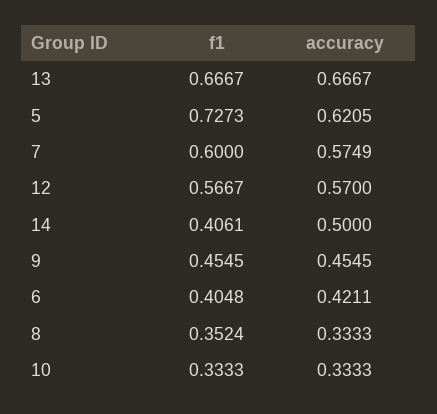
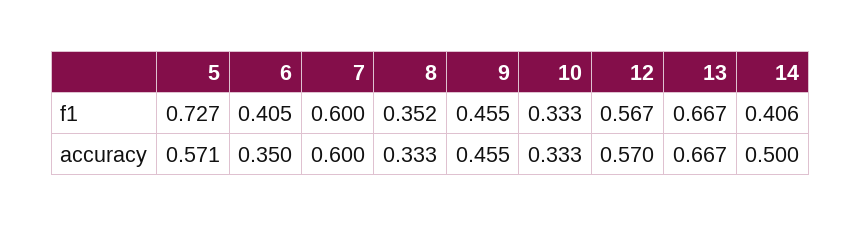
accuracy, 5: 0.6205 -> 0.571
accuracy, 7: 0.5749 -> 0.6
accuracy, 6: 0.4211 -> 0.35

